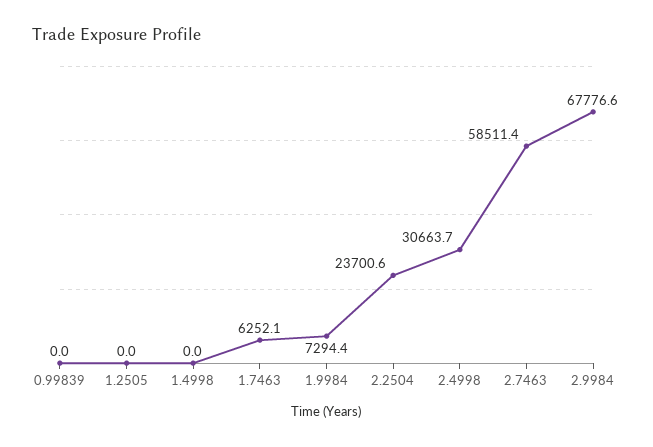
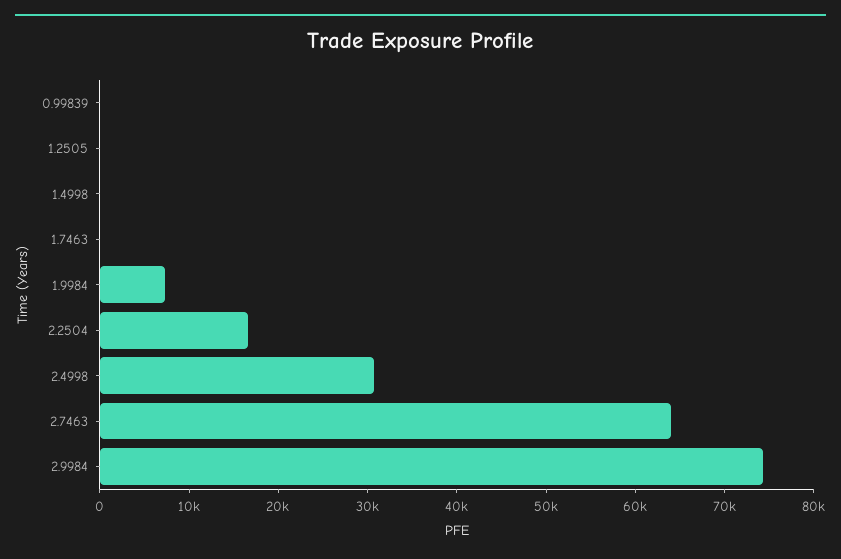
1.7463: 6252.1 -> 0
2.2504: 23700.6 -> 16000
2.7463: 58511.4 -> 64000
2.9984: 67776.6 -> 74000

